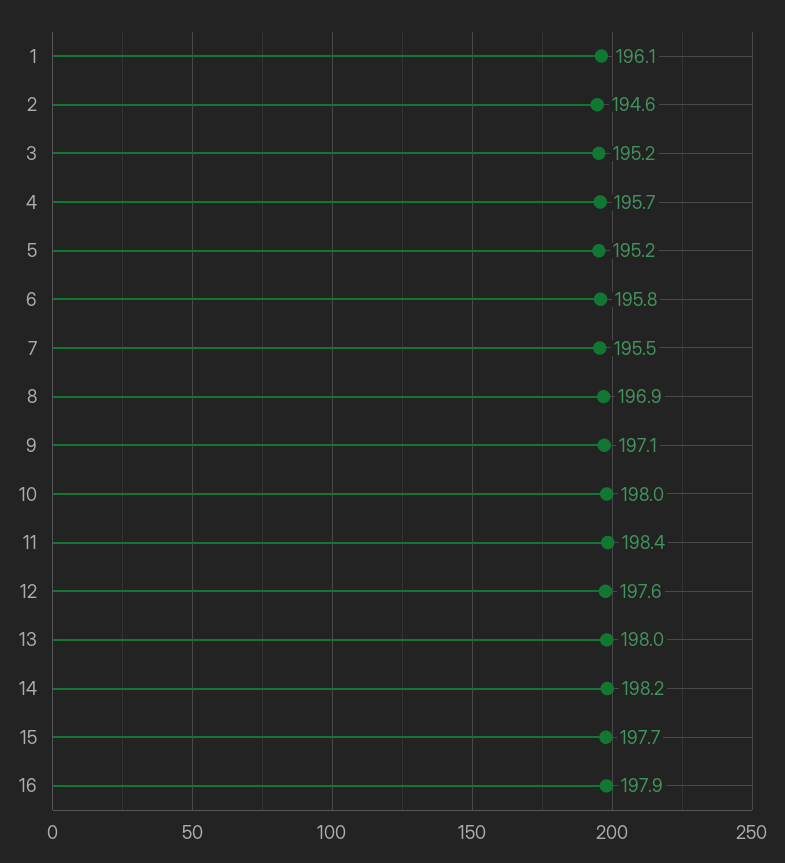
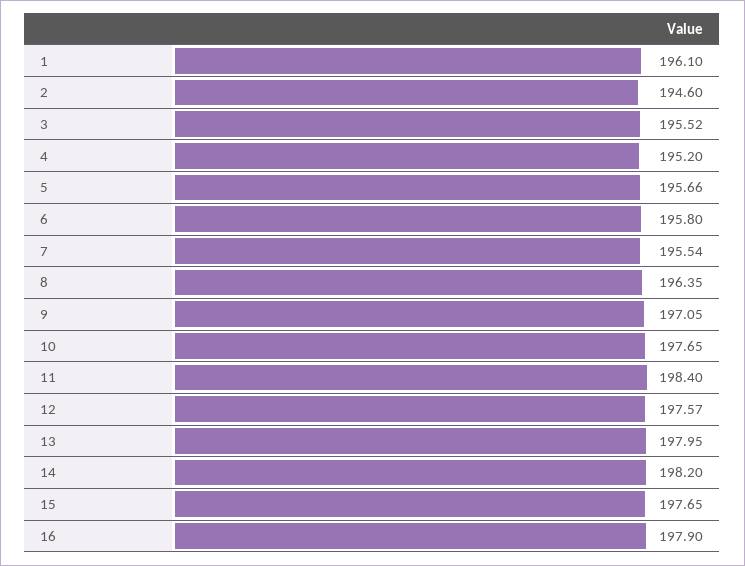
3: 195.2 -> 195.52
4: 195.7 -> 195.2
5: 195.2 -> 195.66
8: 196.9 -> 196.35
10: 198 -> 197.65

